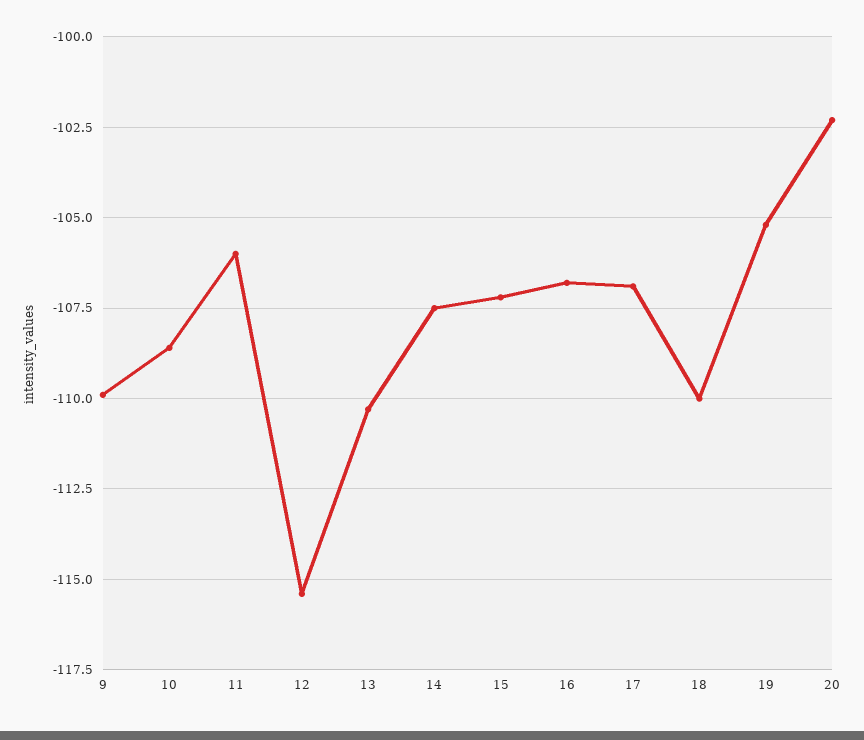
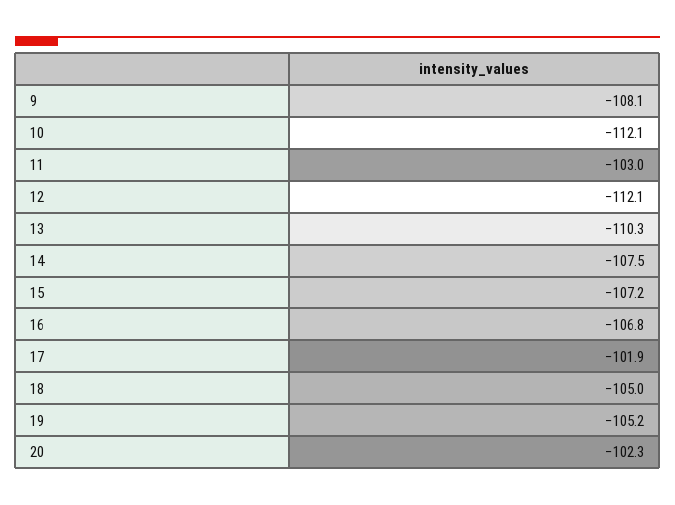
9: -110 -> -108.1
10: -108.5 -> -112.1
11: -106 -> -103
12: -115.5 -> -112.1
17: -107 -> -101.9
18: -110 -> -105

